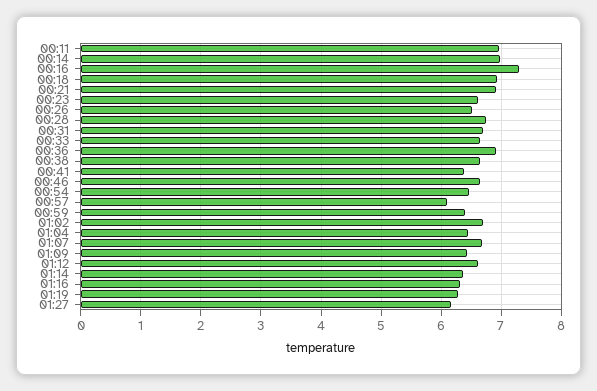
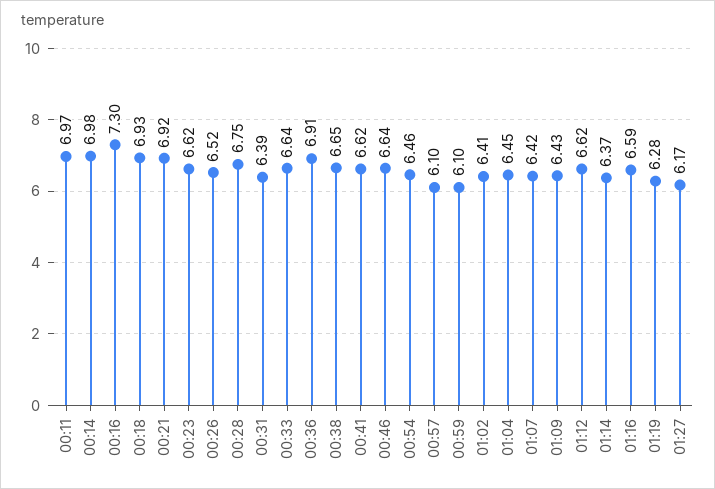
00:31: 6.7 -> 6.39
00:41: 6.4 -> 6.62
00:59: 6.4 -> 6.1
01:02: 6.7 -> 6.41
01:07: 6.7 -> 6.42
01:16: 6.3 -> 6.59

